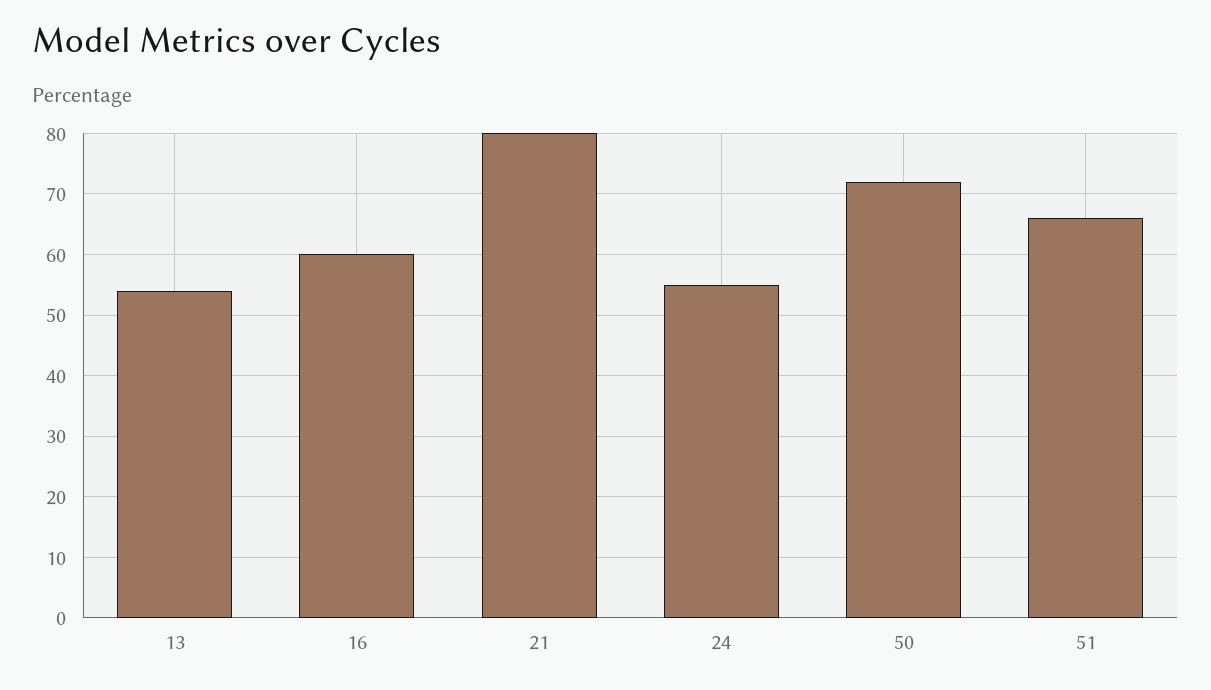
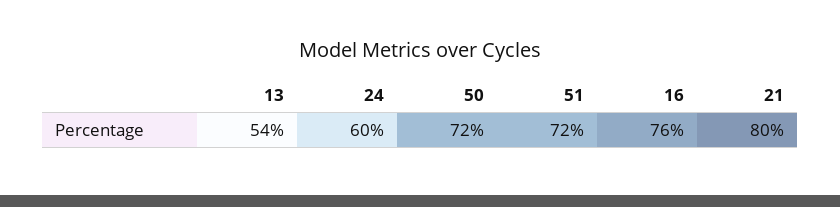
16: 60 -> 76
24: 55 -> 60
51: 66 -> 72

